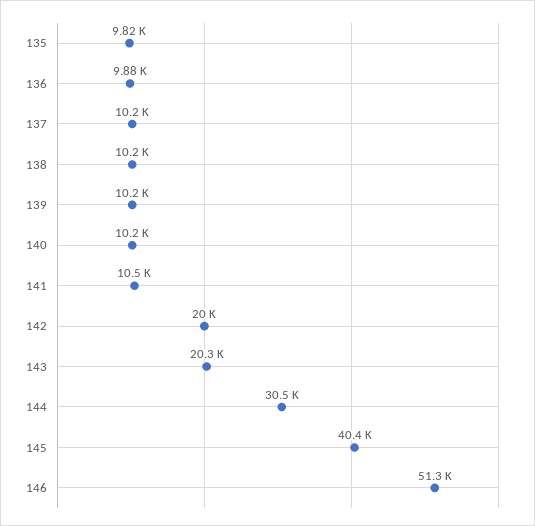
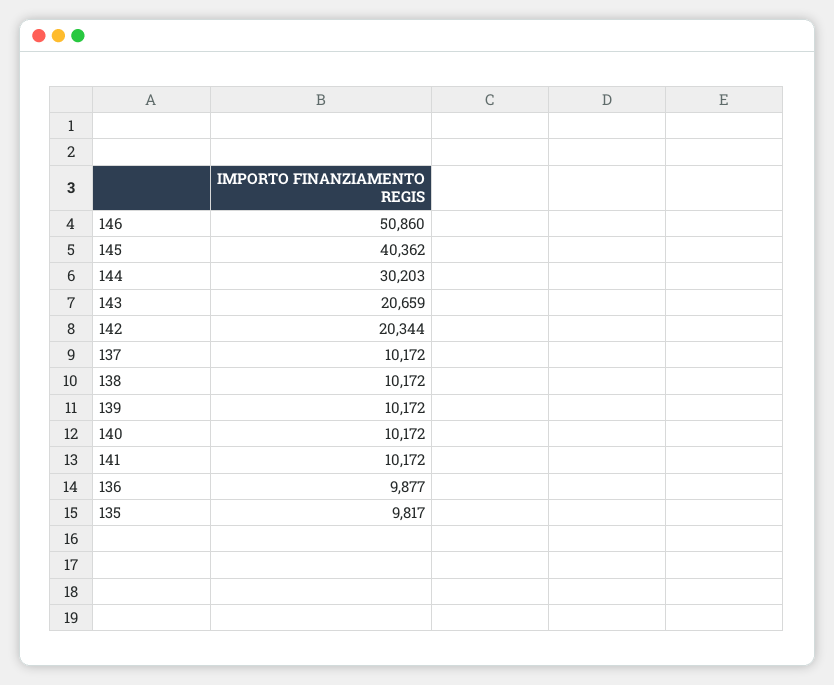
141: 10500 -> 10172
142: 20000 -> 20344
143: 20300 -> 20659
144: 30500 -> 30203
146: 51300 -> 50860

